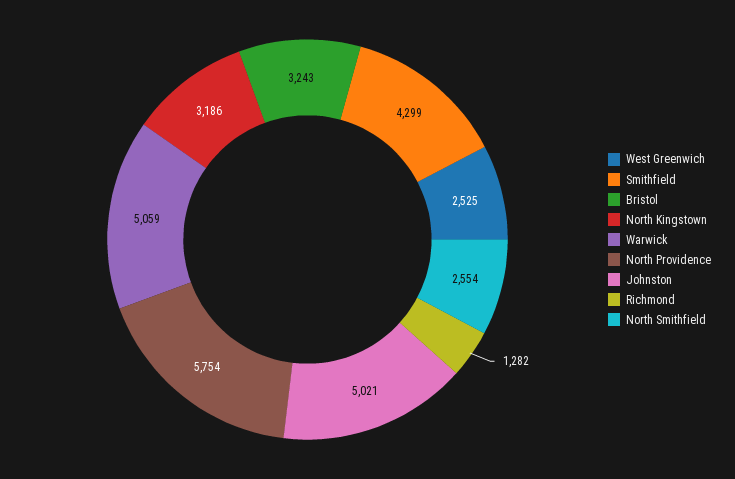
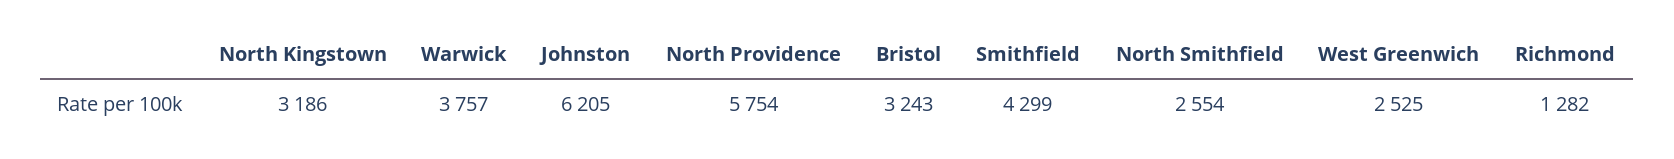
Warwick: 5059 -> 3757
Johnston: 5021 -> 6205

